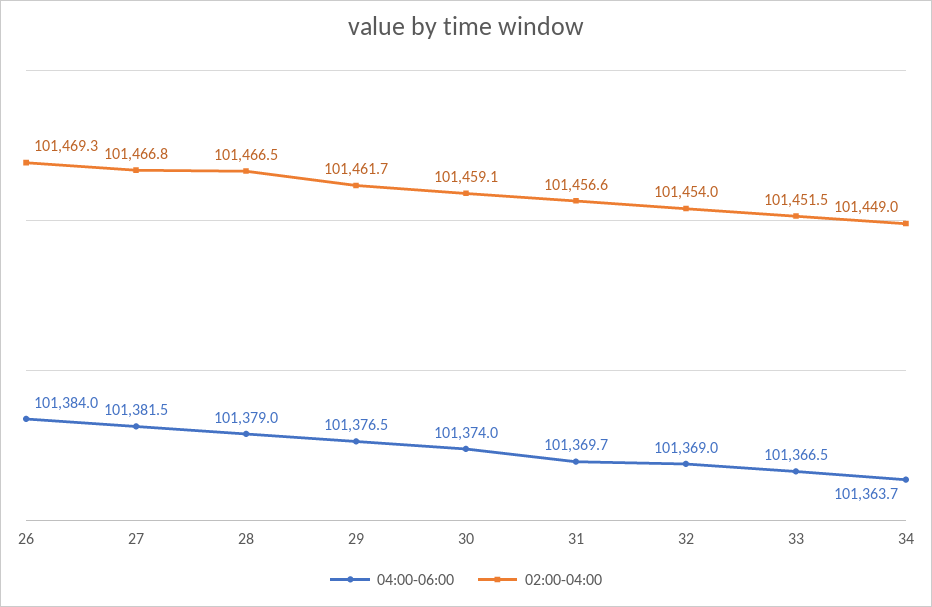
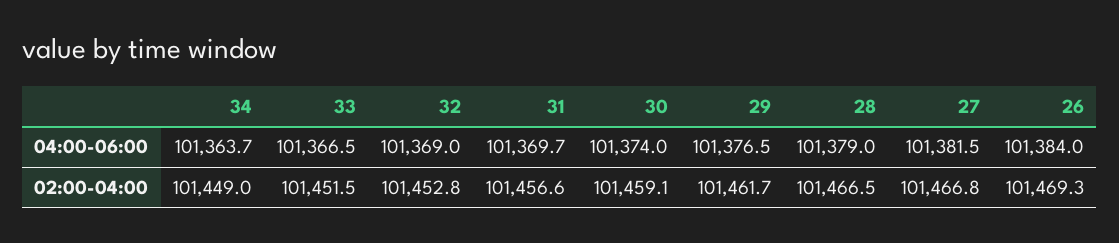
02:00-04:00, 32: 101454 -> 101452.8

